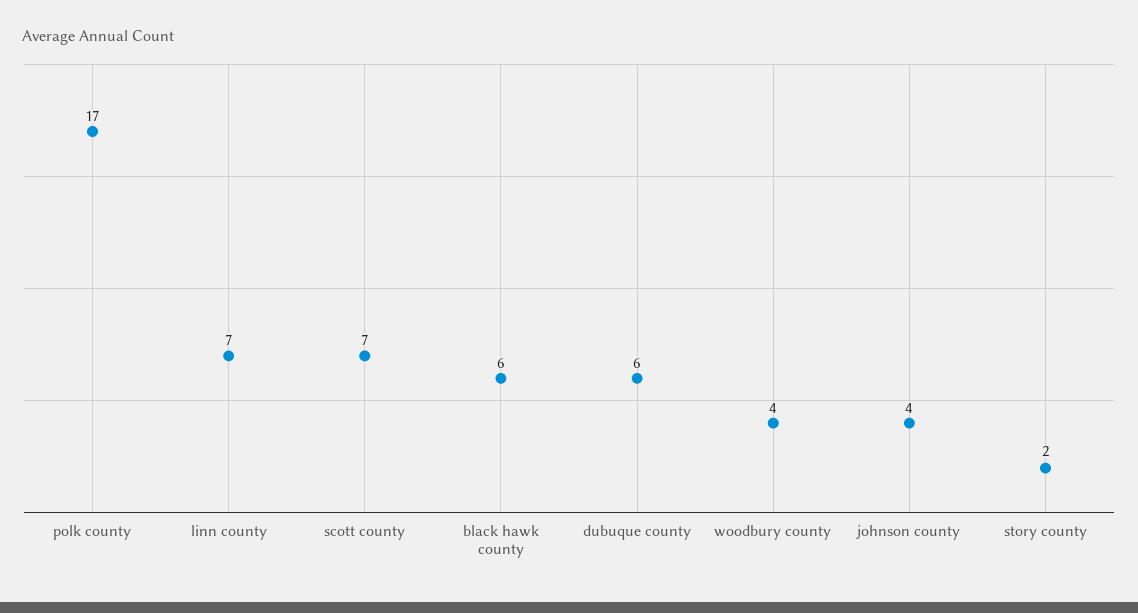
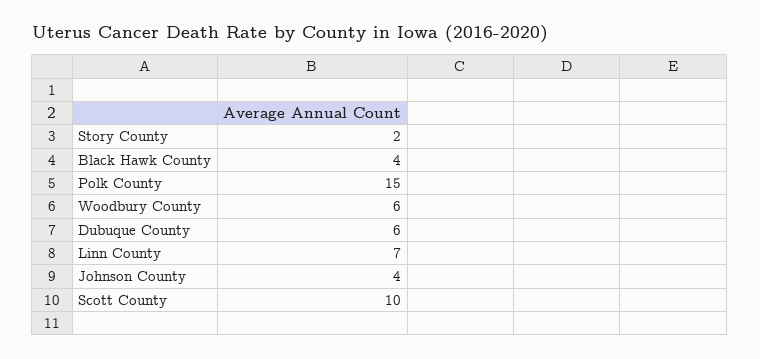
polk county: 17 -> 15
scott county: 7 -> 10
black hawk county: 6 -> 4
woodbury county: 4 -> 6

